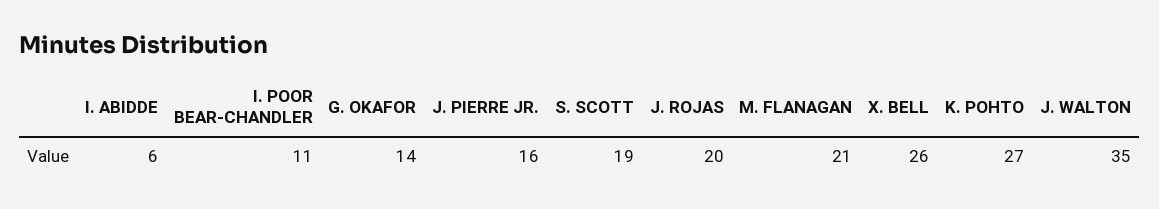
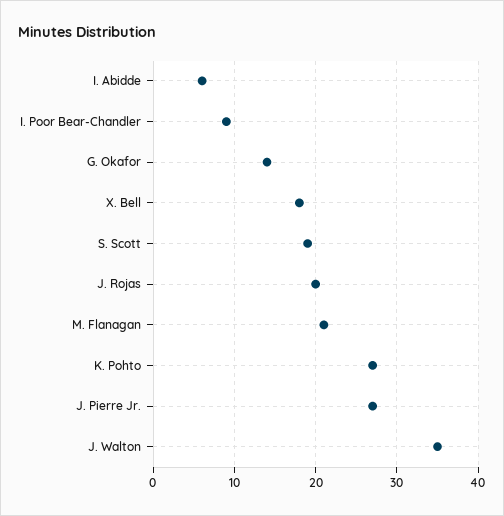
I. POOR BEAR-CHANDLER: 11 -> 9
J. PIERRE JR.: 16 -> 27
X. BELL: 26 -> 18

